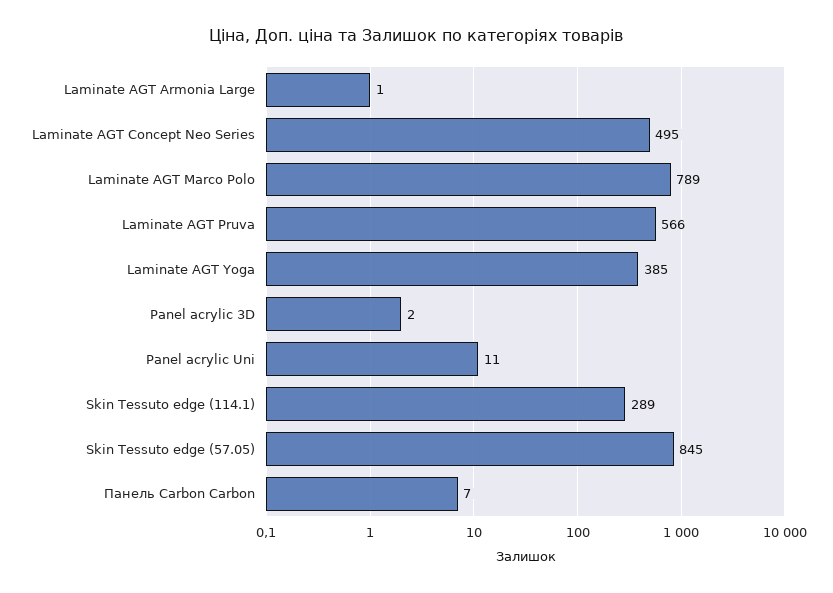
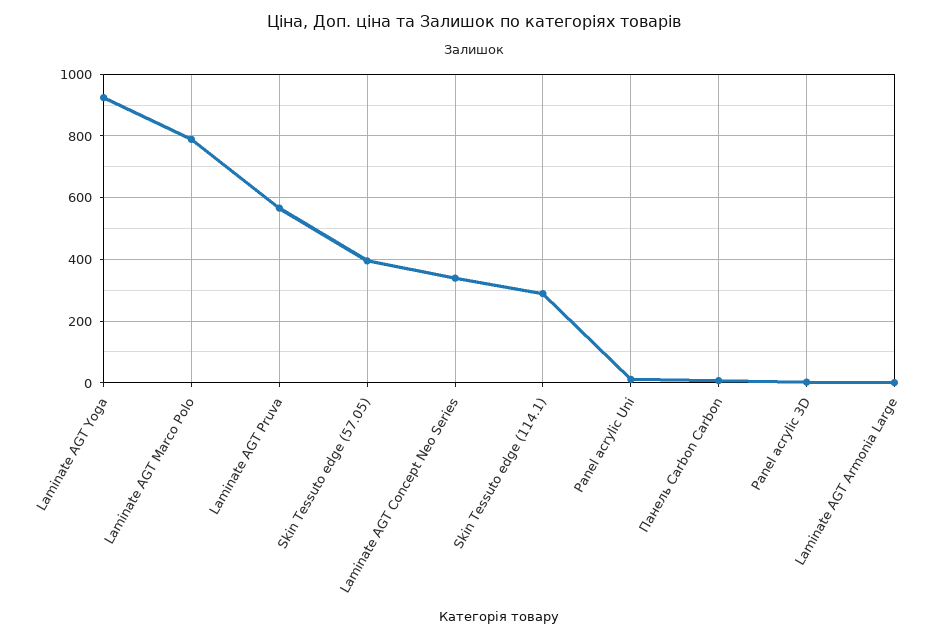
Laminate AGT Concept Neo Series: 495 -> 340
Laminate AGT Yoga: 385 -> 920
Skin Tessuto edge (57.05): 845 -> 400

